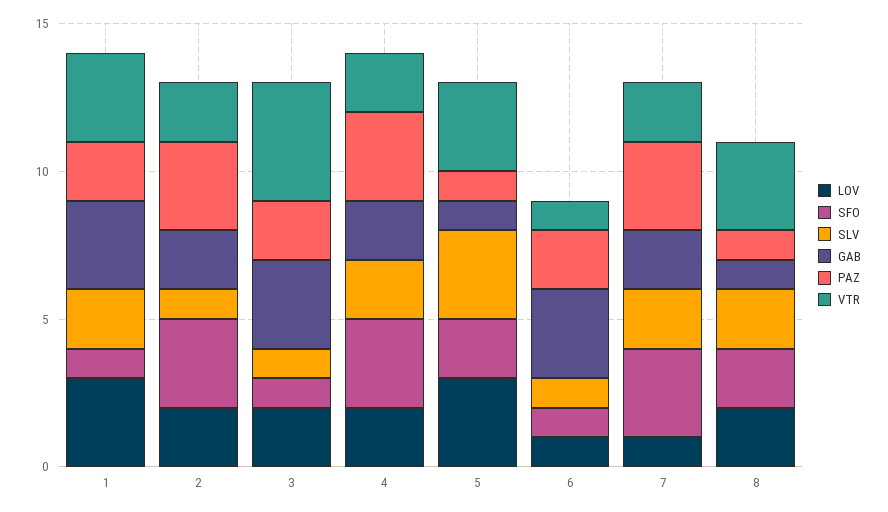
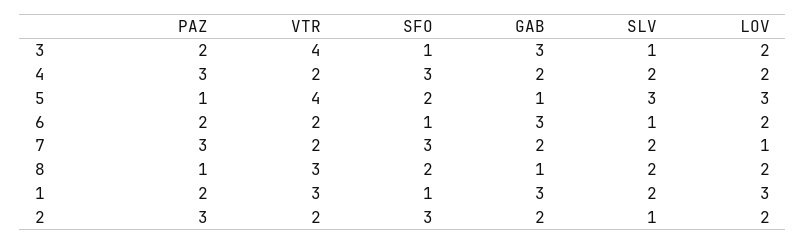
VTR, 5: 3 -> 4
LOV, 6: 1 -> 2
VTR, 6: 1 -> 2

